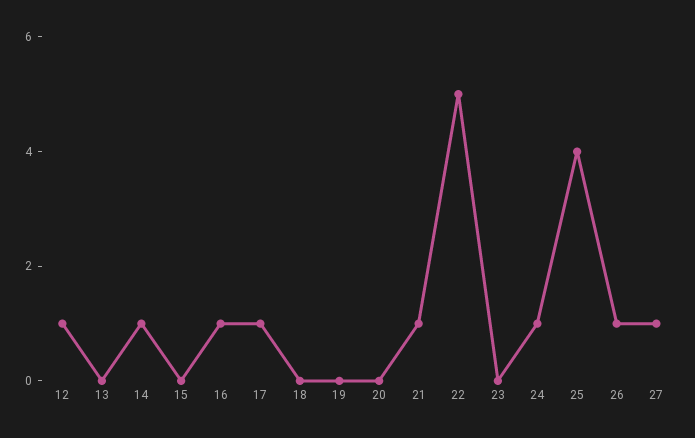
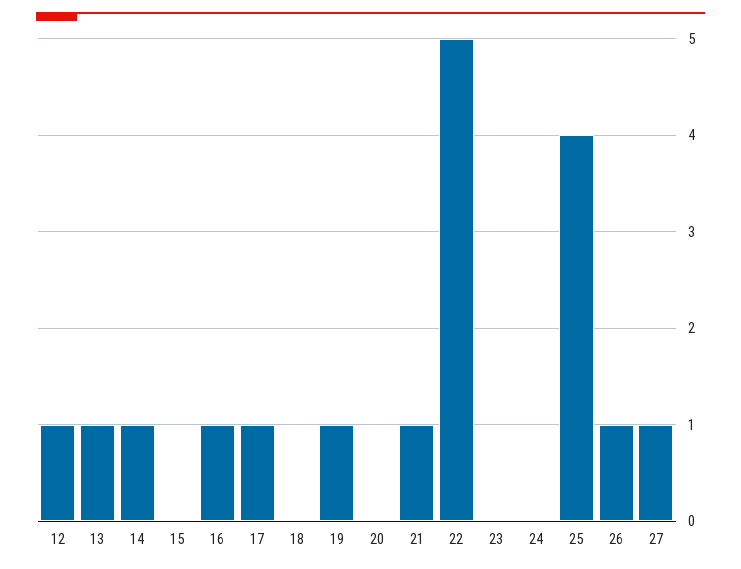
13: 0 -> 1
19: 0 -> 1
24: 1 -> 0

